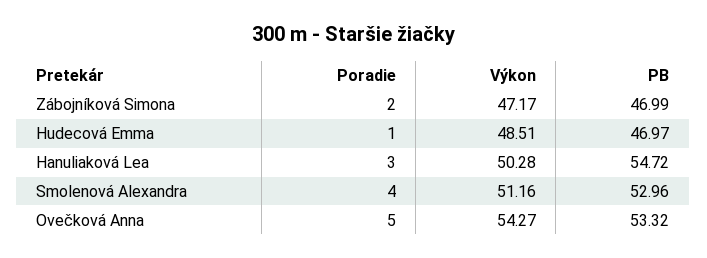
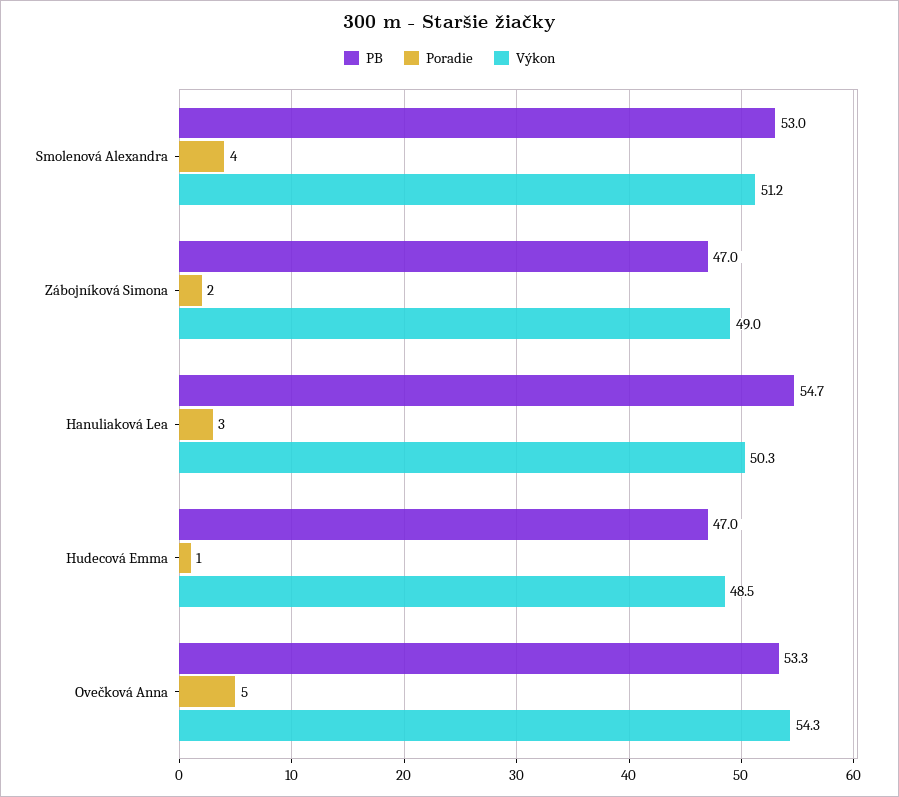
Výkon, Zábojníková Simona: 47.17 -> 49

